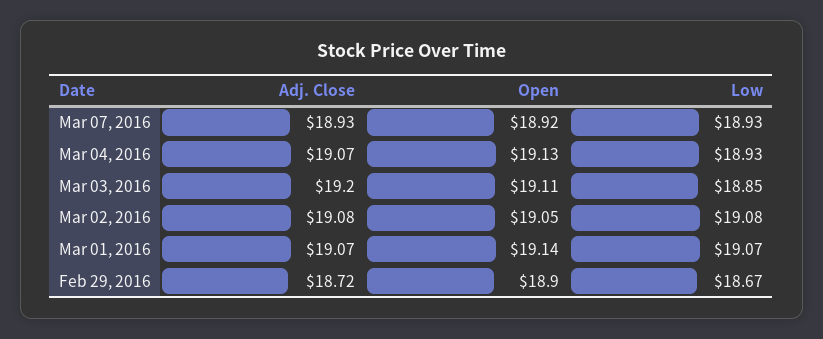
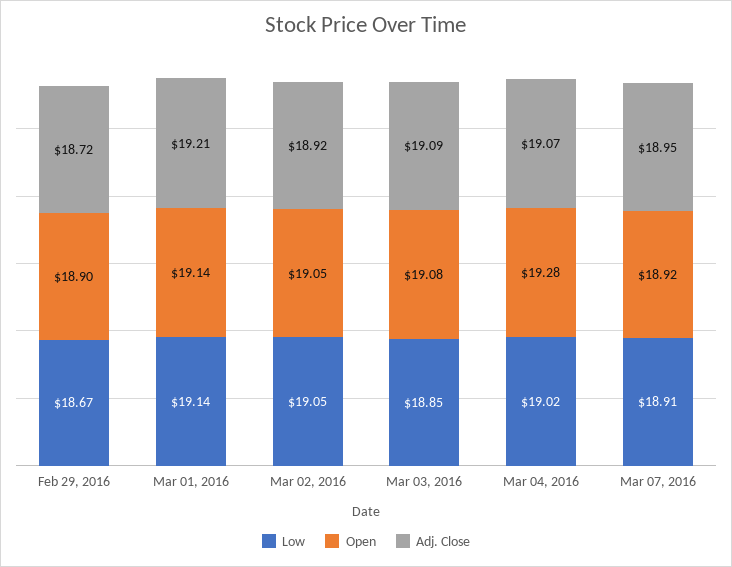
Adj. Close, Mar 07, 2016: 18.93 -> 18.95
Low, Mar 07, 2016: 18.93 -> 18.91
Open, Mar 04, 2016: 19.13 -> 19.28
Low, Mar 04, 2016: 18.93 -> 19.02
Adj. Close, Mar 03, 2016: 19.2 -> 19.09
Open, Mar 03, 2016: 19.11 -> 19.08
Adj. Close, Mar 02, 2016: 19.08 -> 18.92
Low, Mar 02, 2016: 19.08 -> 19.05
Adj. Close, Mar 01, 2016: 19.07 -> 19.21
Low, Mar 01, 2016: 19.07 -> 19.14

